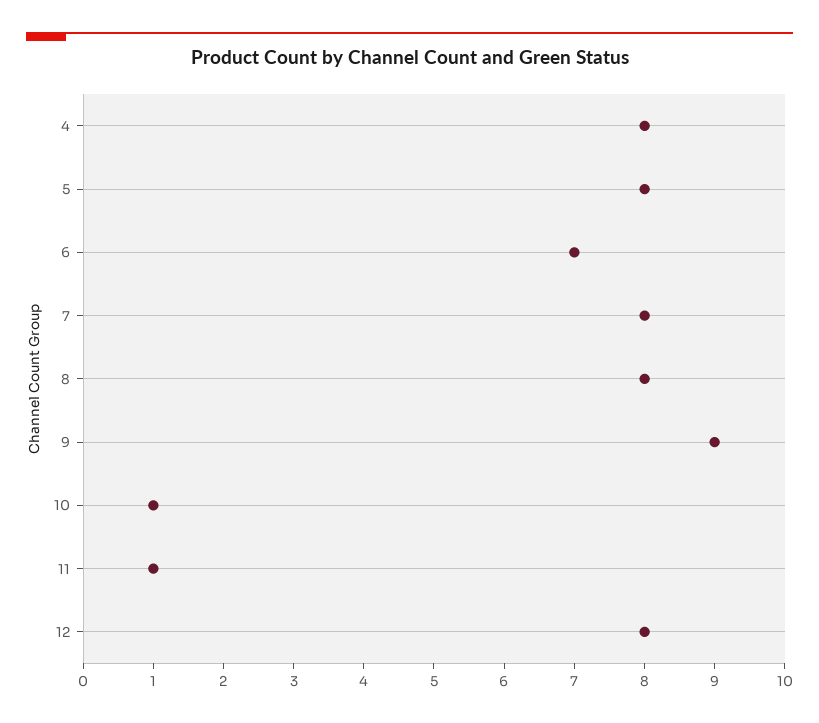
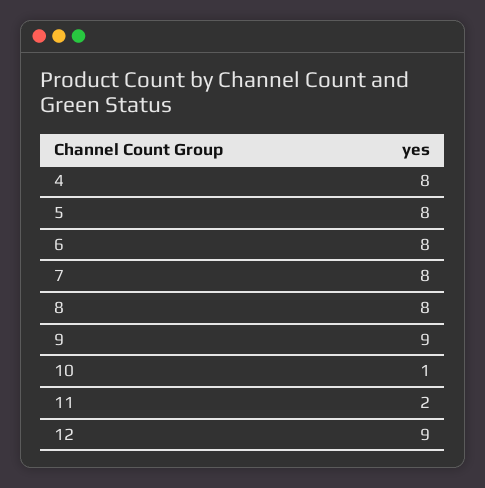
6: 7 -> 8
11: 1 -> 2
12: 8 -> 9

